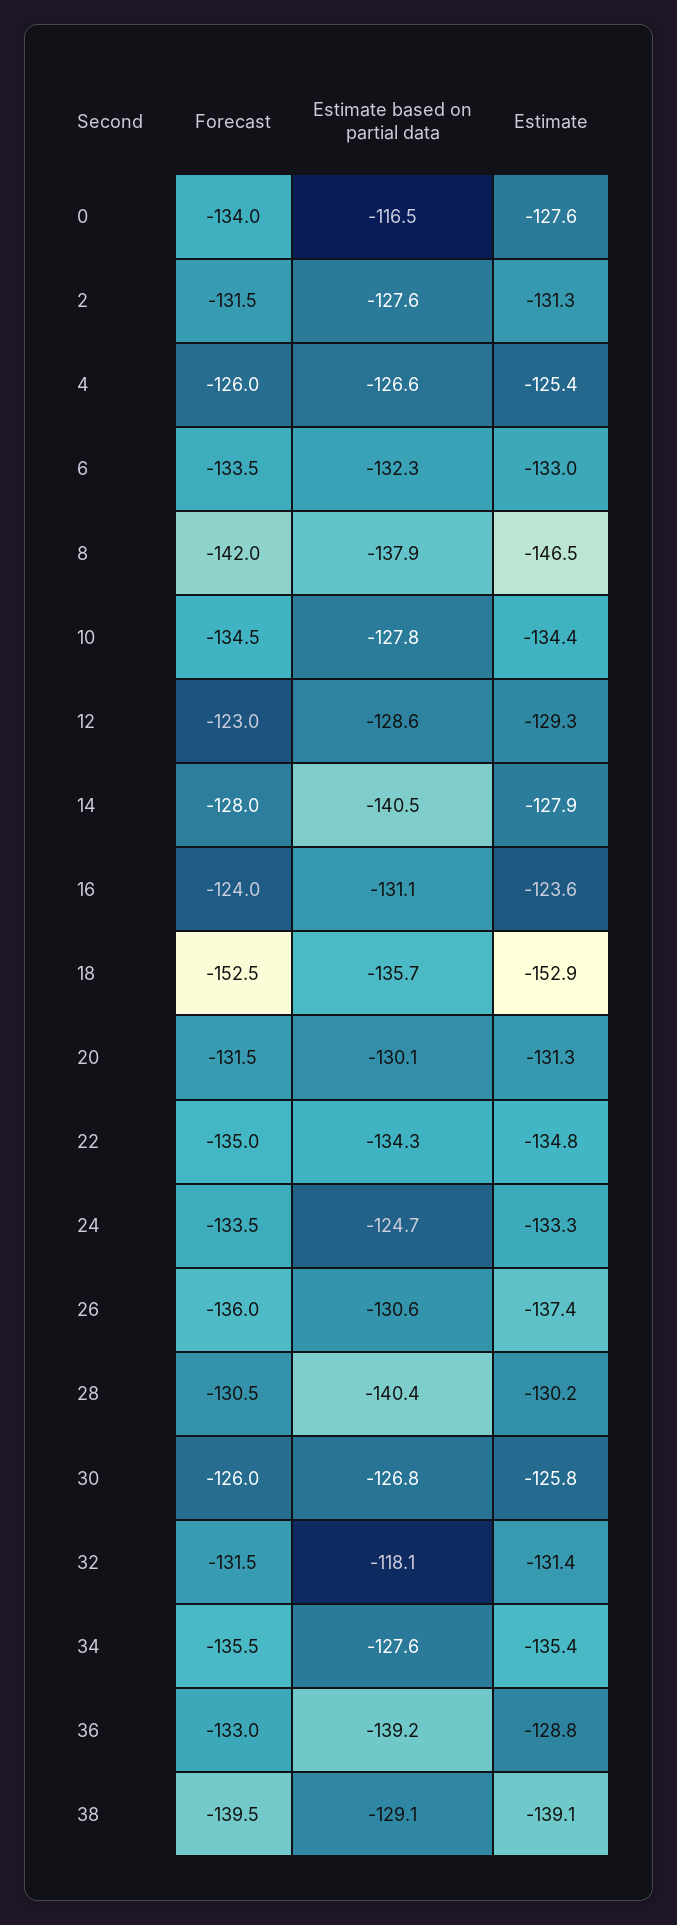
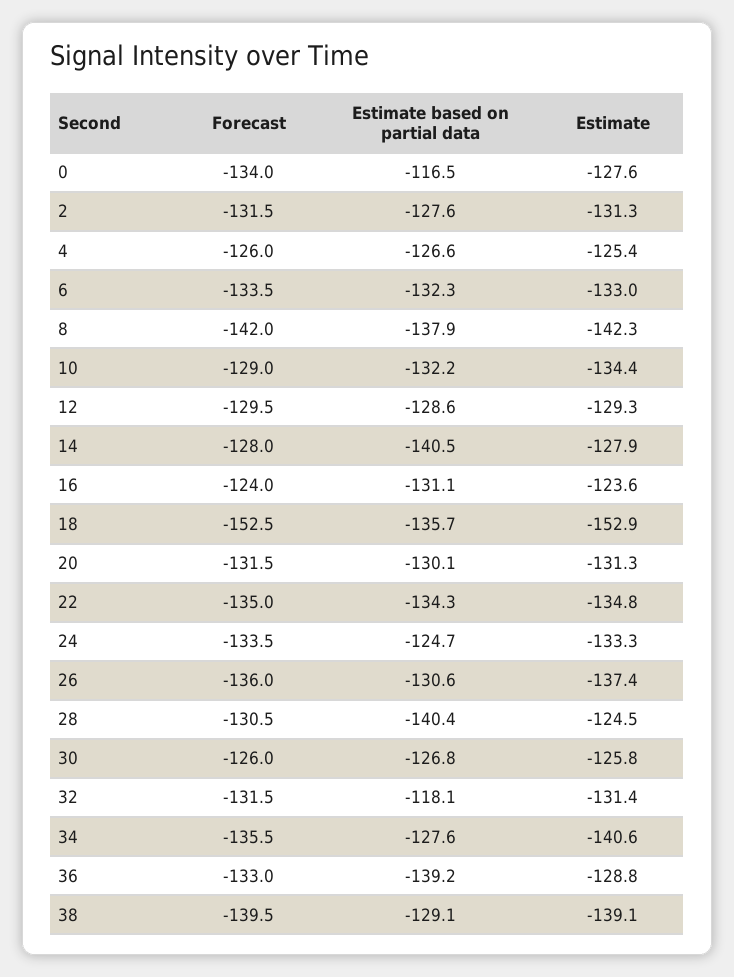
Estimate, 8: -146.5 -> -142.3
Forecast, 10: -134.5 -> -129
Estimate based on partial data, 10: -127.8 -> -132.2
Forecast, 12: -123 -> -129.5
Estimate, 28: -130.2 -> -124.5
Estimate, 34: -135.4 -> -140.6

